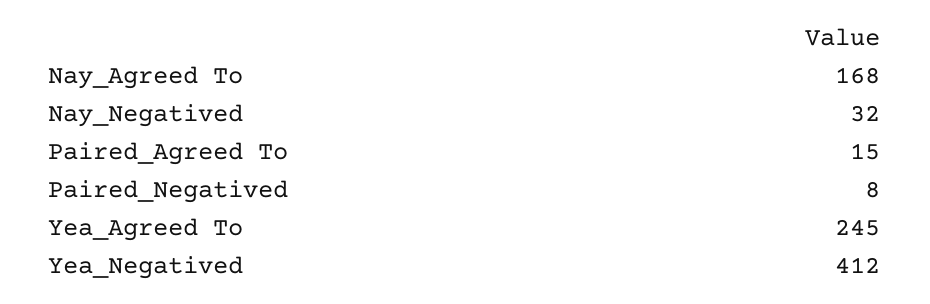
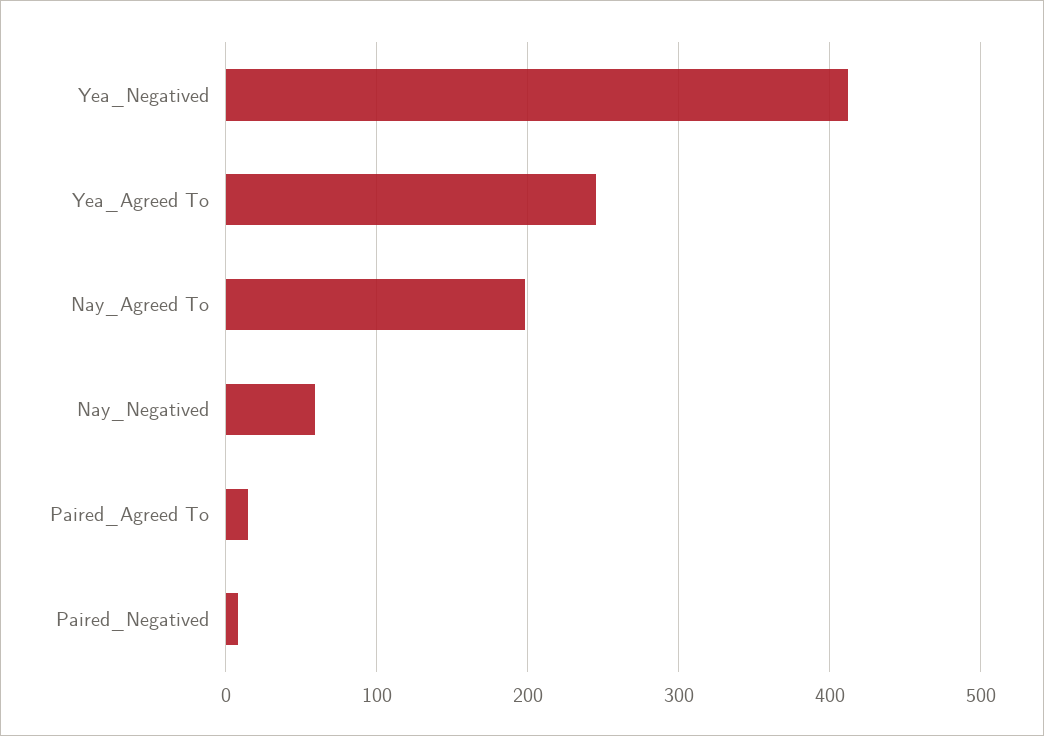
Nay_Agreed To: 168 -> 200
Nay_Negatived: 32 -> 60

